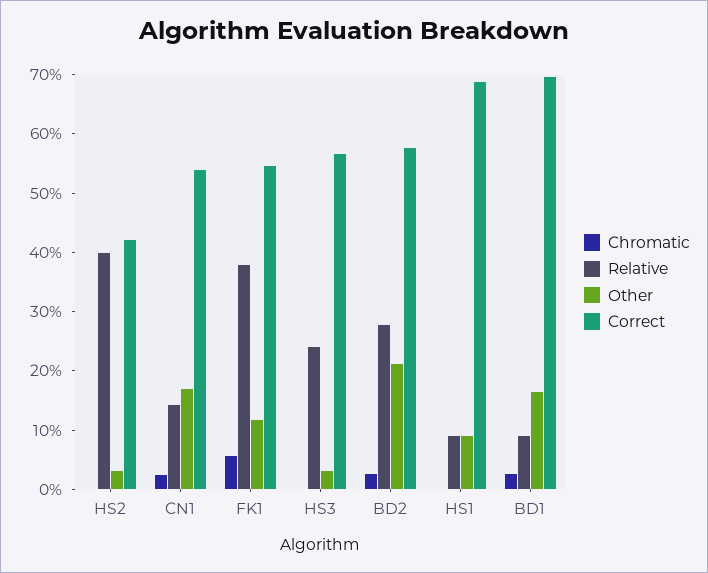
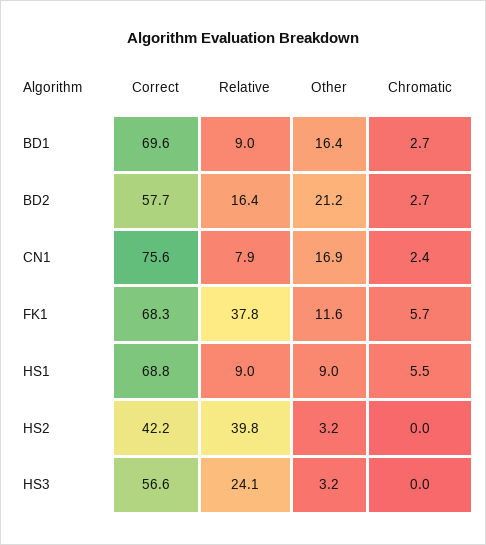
Relative, CN1: 14 -> 7.9
Correct, CN1: 54 -> 75.6
Correct, FK1: 54 -> 68.3
Relative, BD2: 28 -> 16.4
Chromatic, HS1: 0 -> 5.5

